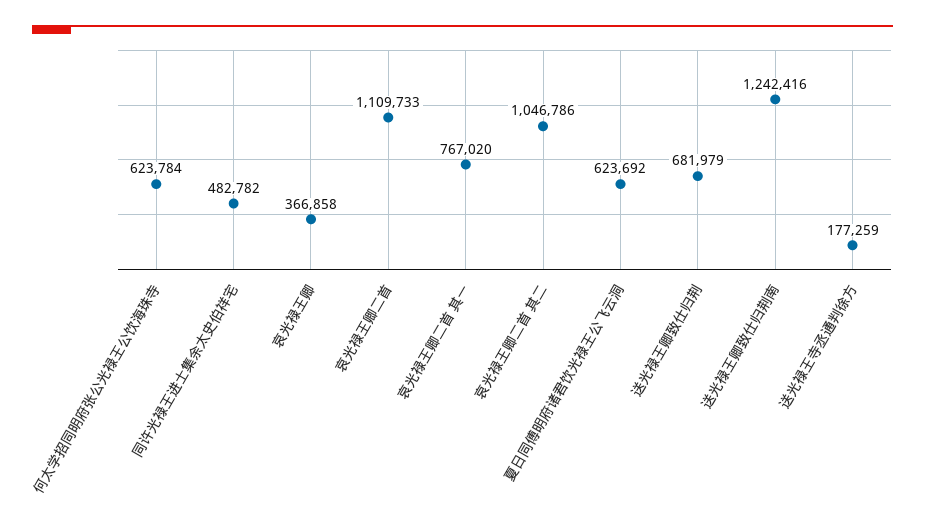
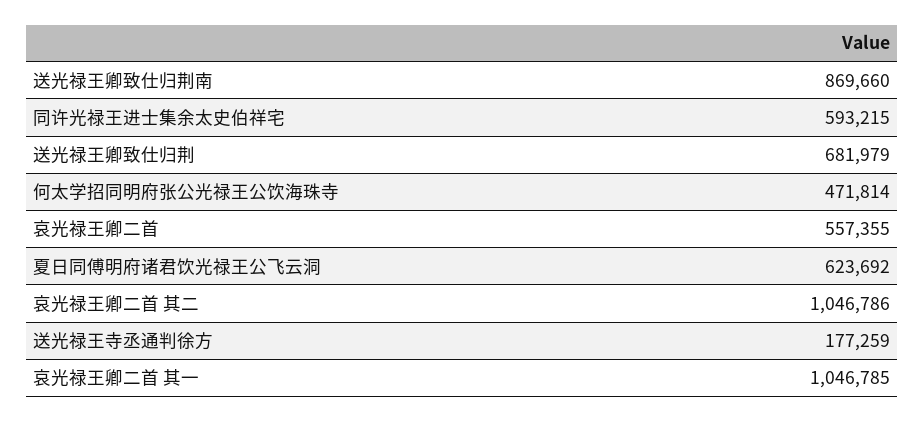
何太学招同明府张公光禄王公饮海珠寺: 623784 -> 471814
同许光禄王进士集余太史伯祥宅: 482782 -> 593215
哀光禄王卿: 366858 -> none
哀光禄王卿二首: 1109733 -> 557355
哀光禄王卿二首 其一: 767020 -> 1046785
送光禄王卿致仕归荆南: 1242416 -> 869660

